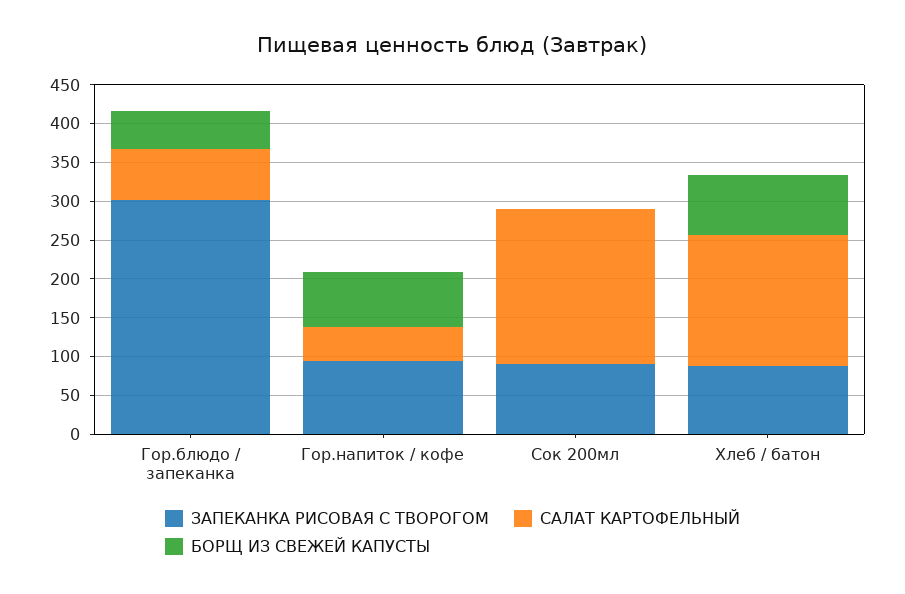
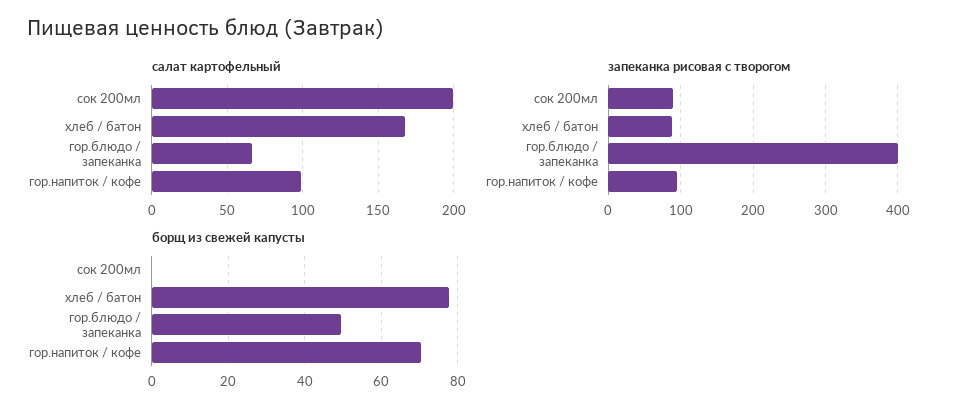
ЗАПЕКАНКА РИСОВАЯ С ТВОРОГОМ, Гор.блюдо / запеканка: 300 -> 400
САЛАТ КАРТОФЕЛЬНЫЙ, Гор.напиток / кофе: 50 -> 100

